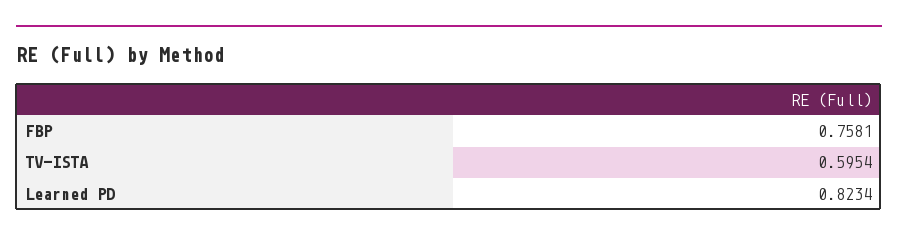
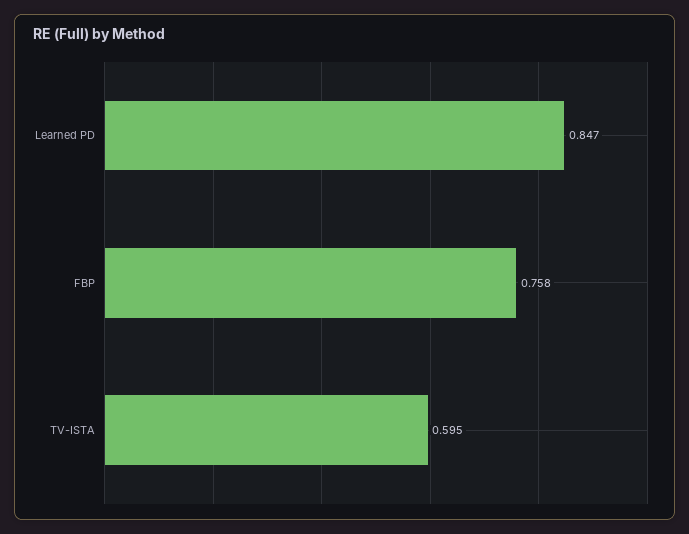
Learned PD: 0.8234 -> 0.847

